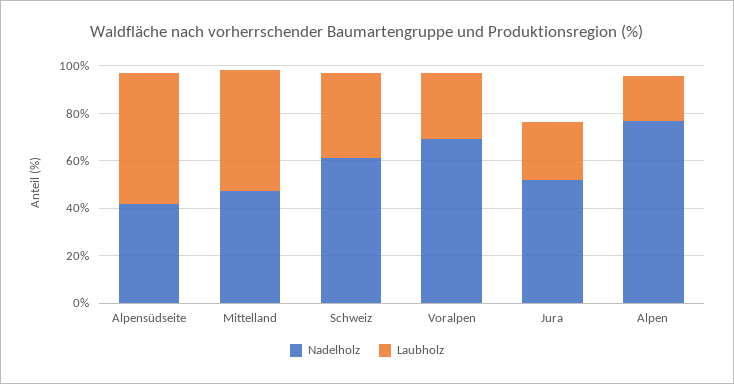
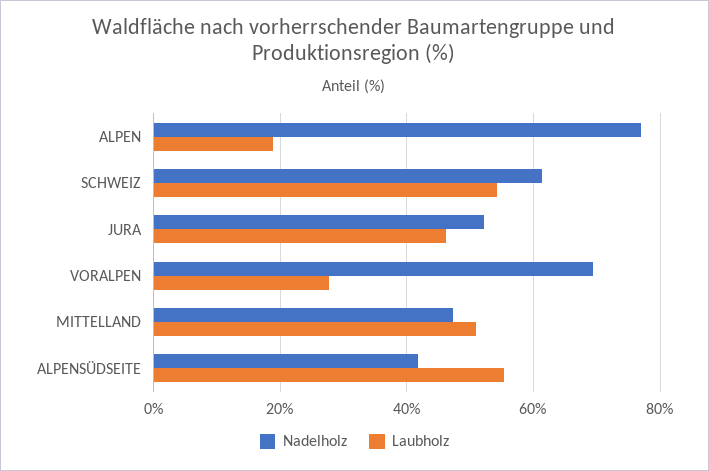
Laubholz, Schweiz: 35 -> 54
Laubholz, Jura: 25 -> 46

